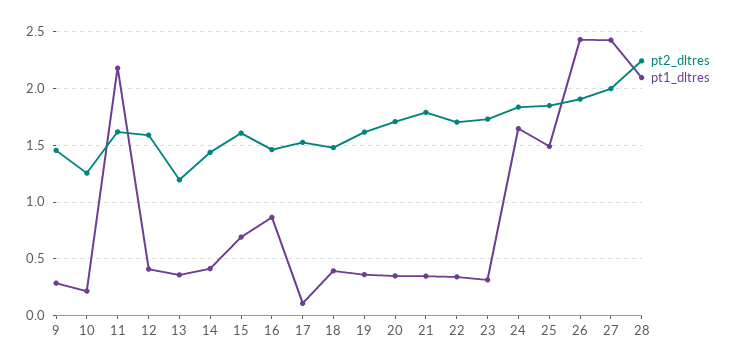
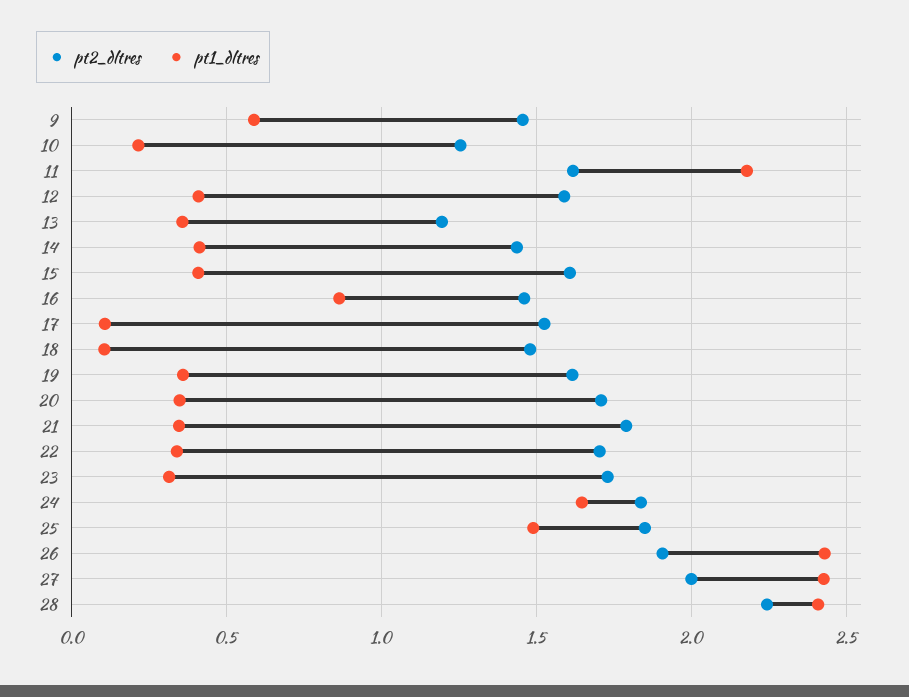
pt1_dltres, 9: 0.3 -> 0.6
pt1_dltres, 15: 0.7 -> 0.4
pt1_dltres, 18: 0.4 -> 0.1
pt1_dltres, 28: 2.1 -> 2.4

